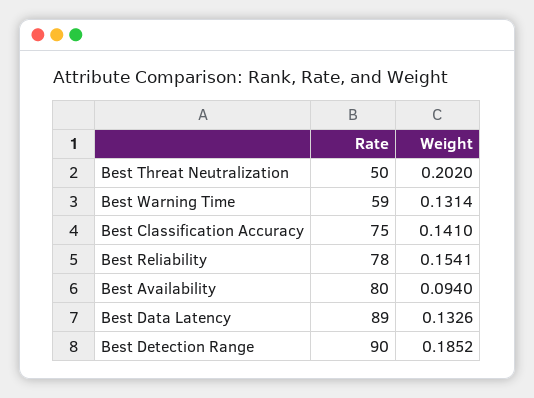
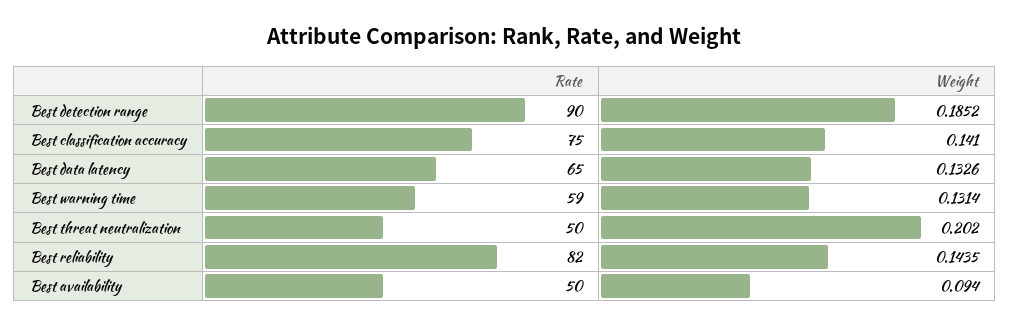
Rate, Best Reliability: 78 -> 82
Weight, Best Reliability: 0.1541 -> 0.1435
Rate, Best Availability: 80 -> 50
Rate, Best Data Latency: 89 -> 65

